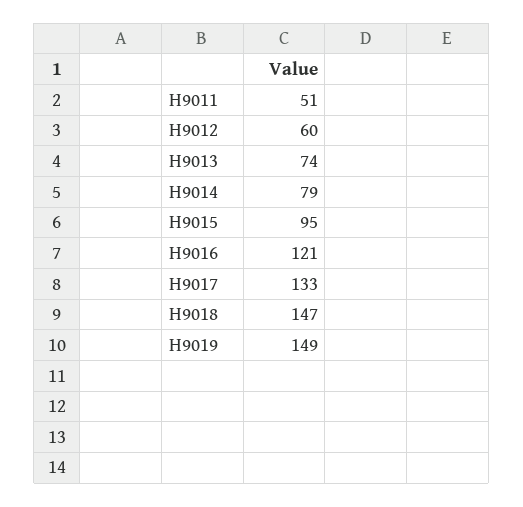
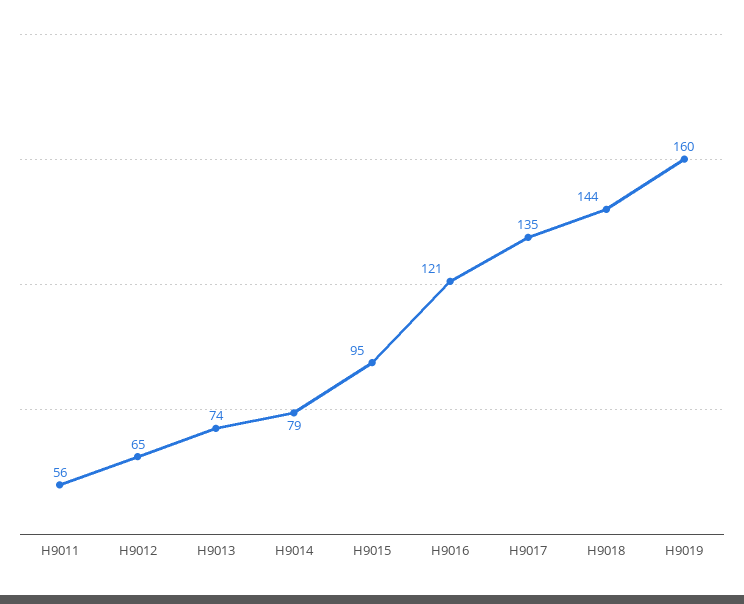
H9011: 51 -> 56
H9012: 60 -> 65
H9017: 133 -> 135
H9018: 147 -> 144
H9019: 149 -> 160

